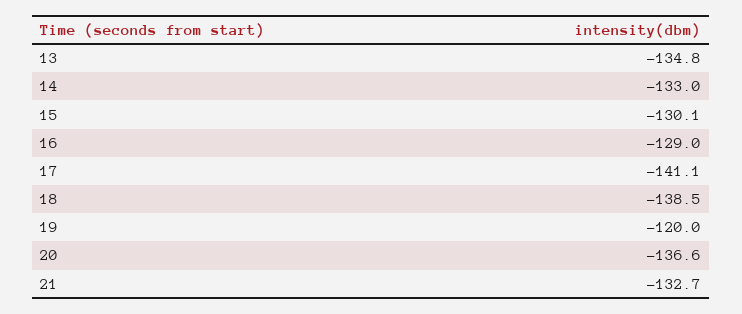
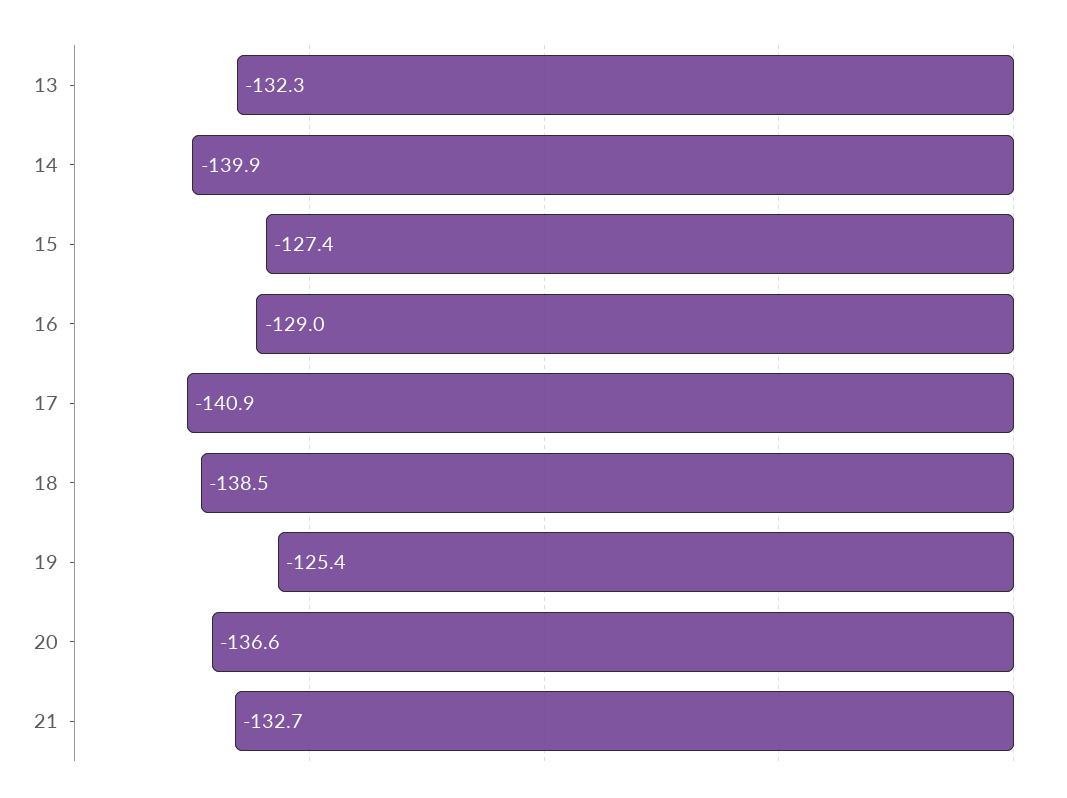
13: -134.8 -> -132.3
14: -133 -> -139.9
15: -130.1 -> -127.4
17: -141.1 -> -140.9
19: -120 -> -125.4

